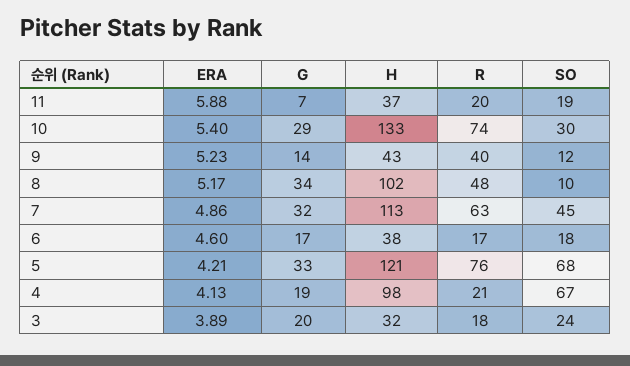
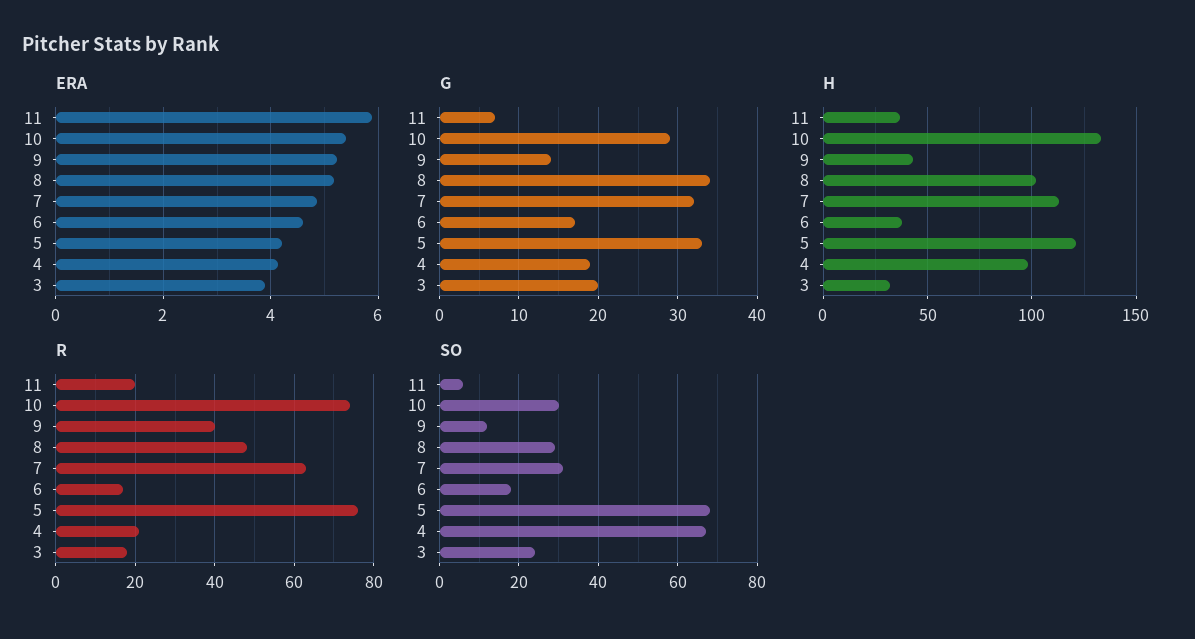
SO, 11: 19 -> 5
SO, 8: 10 -> 30
SO, 7: 45 -> 30

